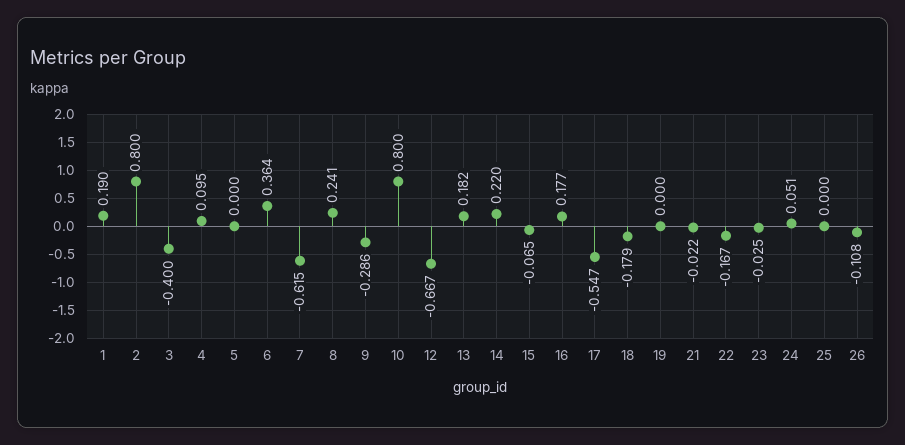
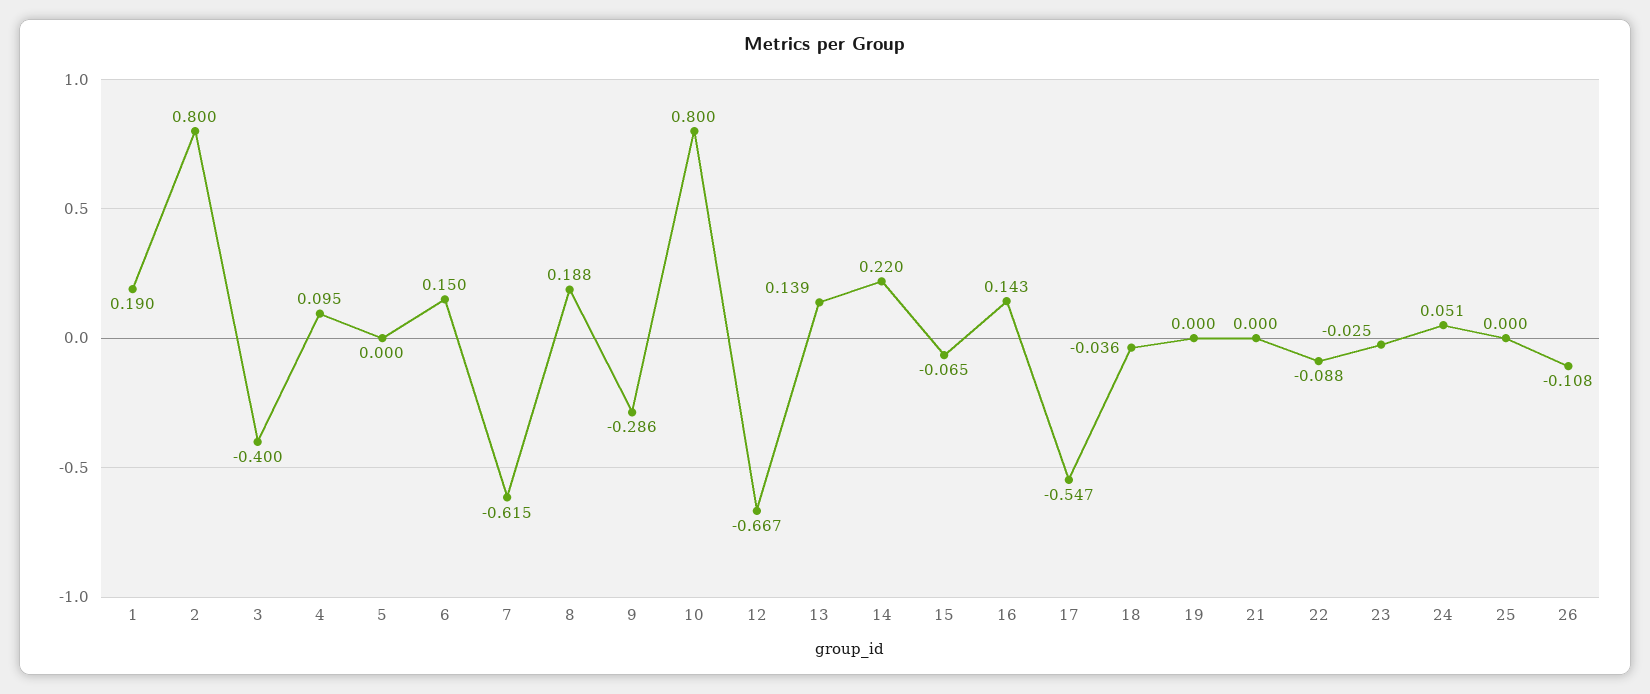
6: 0.364 -> 0.15
8: 0.241 -> 0.188
13: 0.182 -> 0.139
16: 0.177 -> 0.143
18: -0.179 -> -0.036
21: -0.022 -> 0
22: -0.167 -> -0.088

